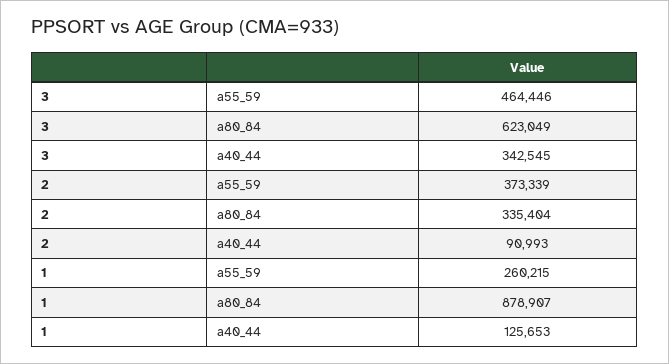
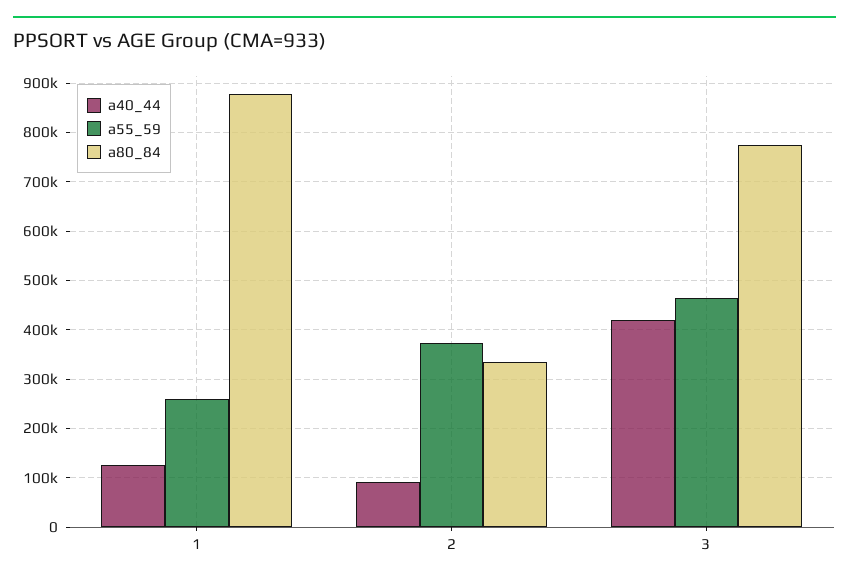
a80_84, 3: 623049 -> 780000
a40_44, 3: 342545 -> 420000

